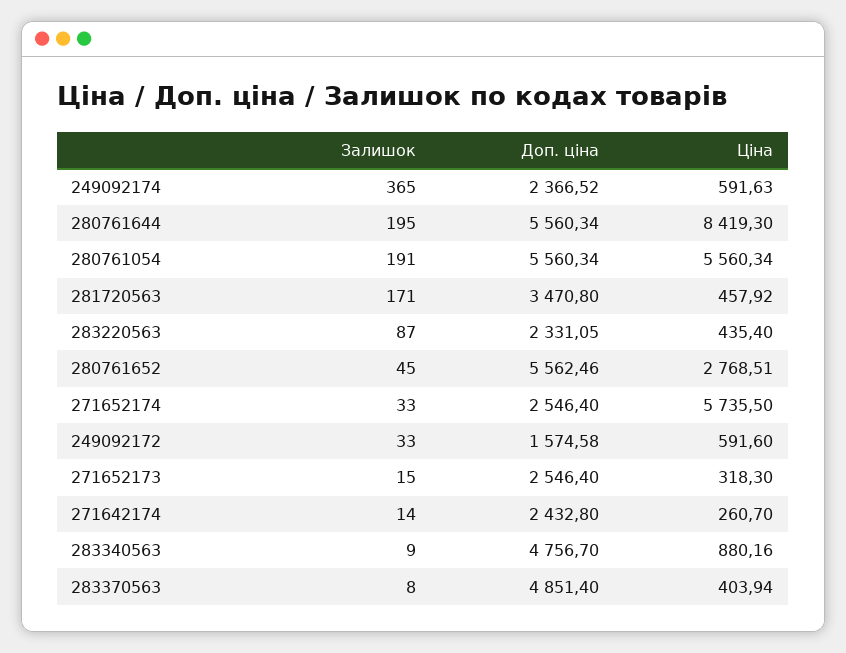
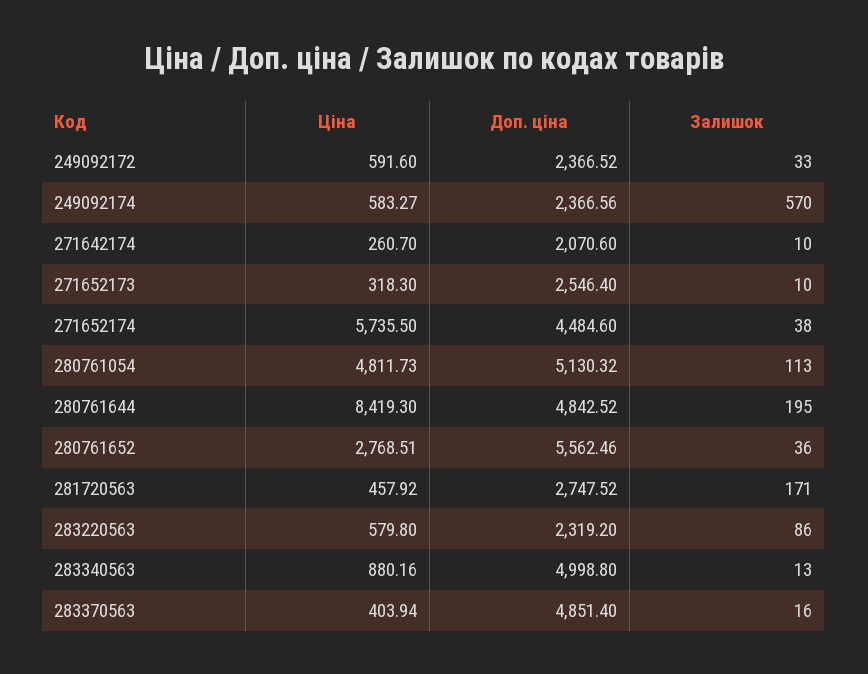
Залишок, 249092174: 365 -> 570
Доп. ціна, 249092174: 2366.52 -> 2366.56
Ціна, 249092174: 591.63 -> 583.27
Доп. ціна, 280761644: 5560.34 -> 4842.52
Залишок, 280761054: 191 -> 113
Доп. ціна, 280761054: 5560.34 -> 5130.32
Ціна, 280761054: 5560.34 -> 4811.73
Доп. ціна, 281720563: 3470.8 -> 2747.52
Залишок, 283220563: 87 -> 86
Доп. ціна, 283220563: 2331.05 -> 2319.2
Ціна, 283220563: 435.4 -> 579.8
Залишок, 280761652: 45 -> 36
Залишок, 271652174: 33 -> 38
Доп. ціна, 271652174: 2546.4 -> 4484.6
Доп. ціна, 249092172: 1574.58 -> 2366.52
Залишок, 271652173: 15 -> 10
Залишок, 271642174: 14 -> 10
Доп. ціна, 271642174: 2432.8 -> 2070.6
Залишок, 283340563: 9 -> 13
Доп. ціна, 283340563: 4756.7 -> 4998.8
Залишок, 283370563: 8 -> 16

